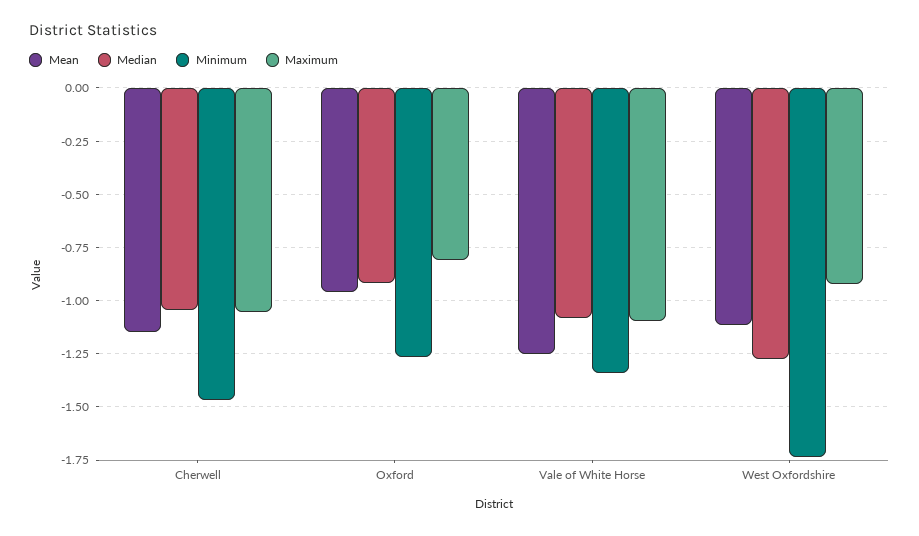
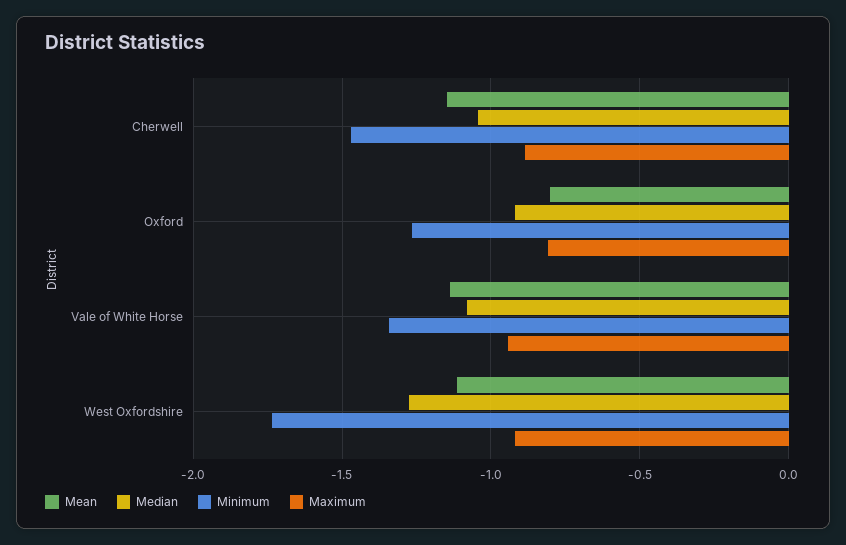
Maximum, Cherwell: -1.05 -> -0.9
Mean, Oxford: -0.95 -> -0.8
Mean, Vale of White Horse: -1.25 -> -1.15
Maximum, Vale of White Horse: -1.1 -> -0.95

